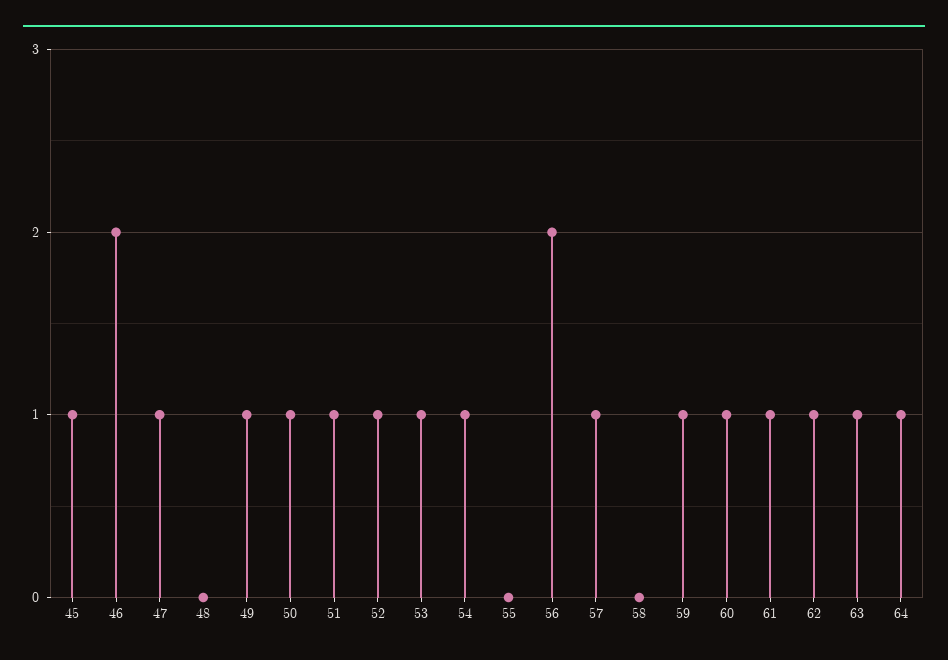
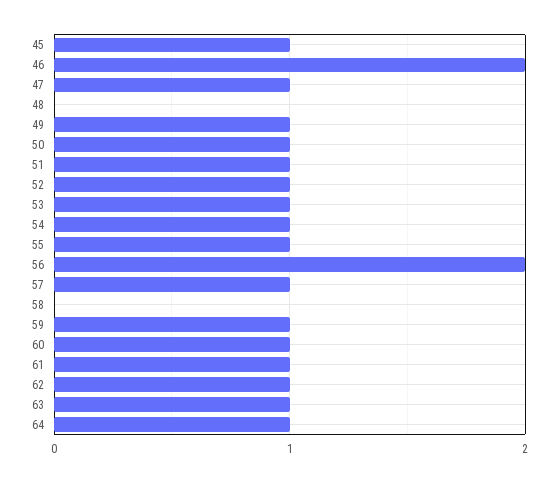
55: 0 -> 1

